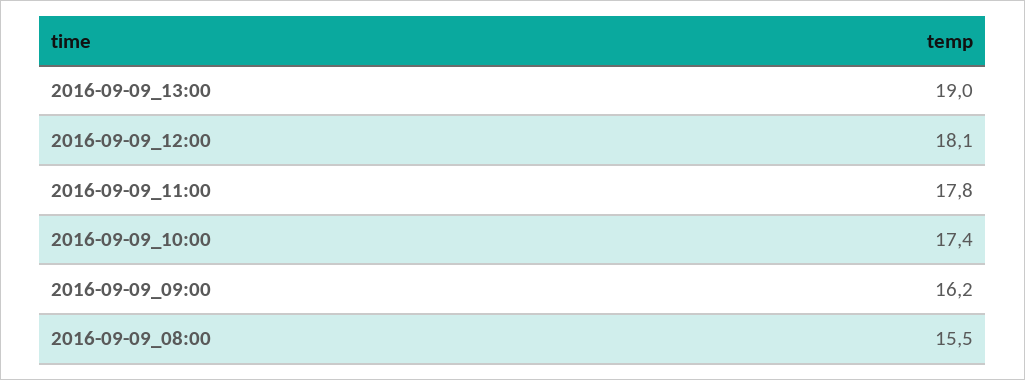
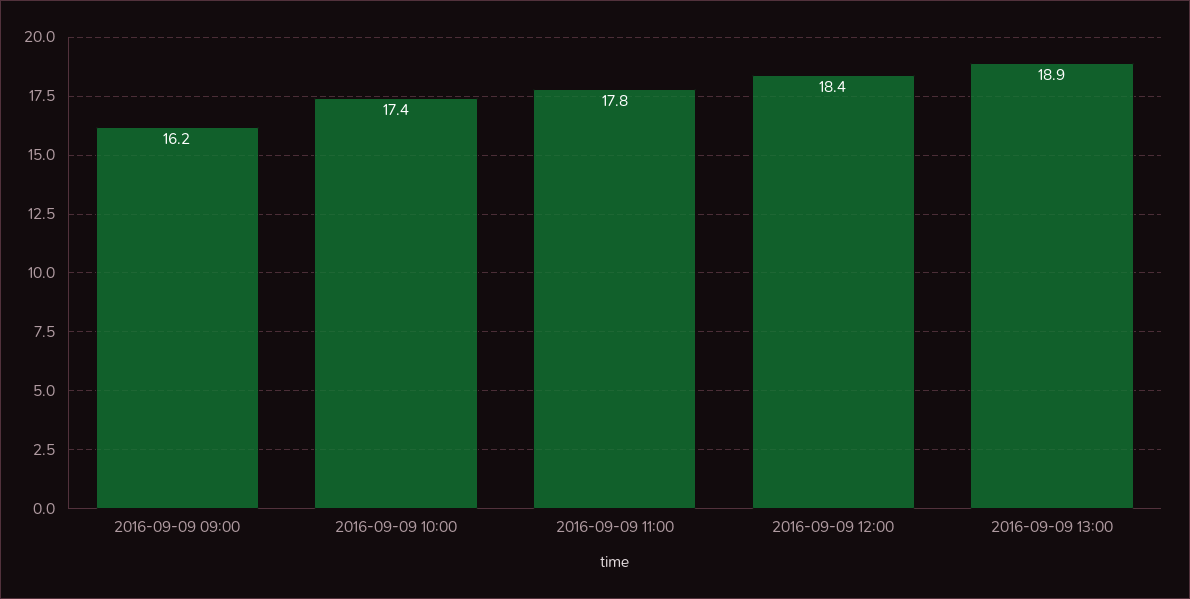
2016-09-09_13:00: 19 -> 18.9
2016-09-09_12:00: 18.1 -> 18.4
2016-09-09_08:00: 15.5 -> none

